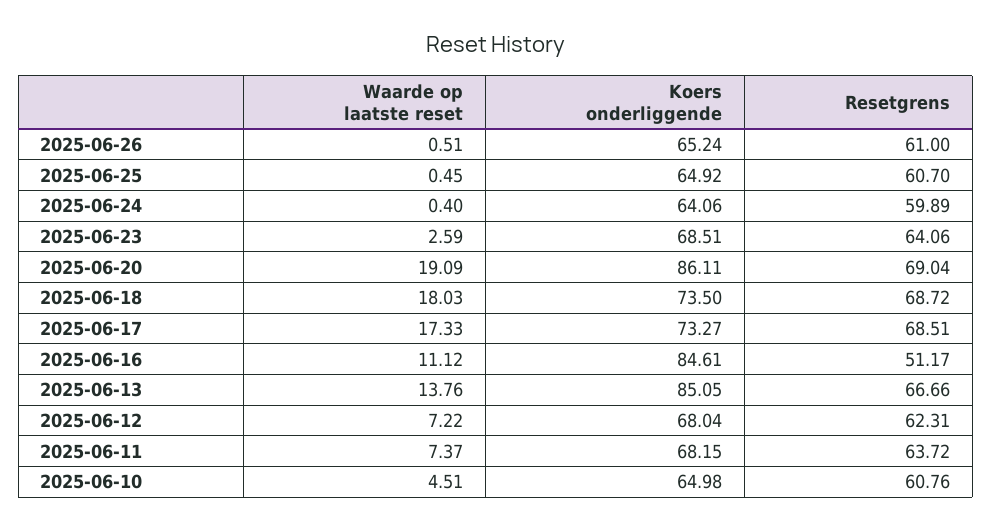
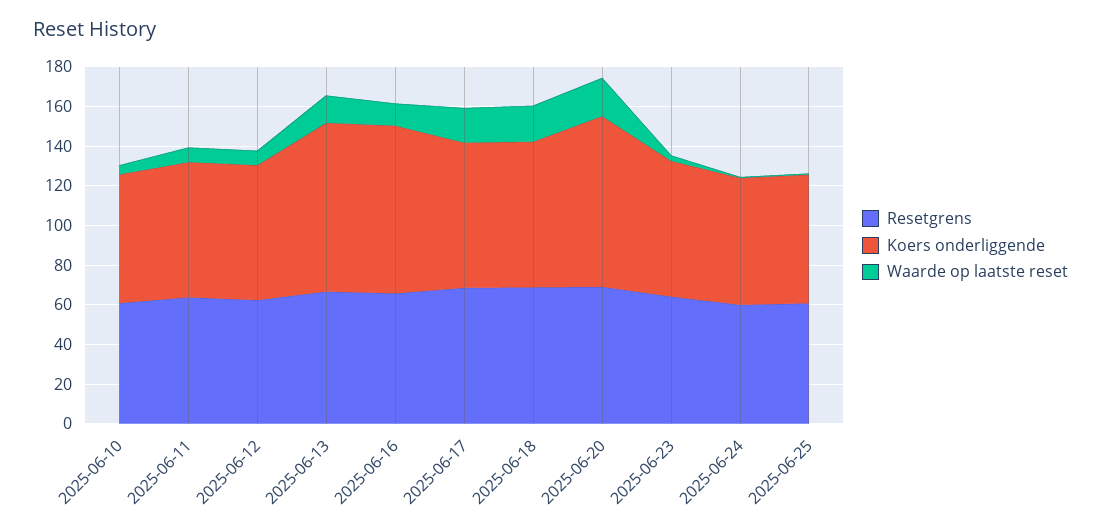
Waarde op laatste reset, 2025-06-26: 0.51 -> none
Koers onderliggende, 2025-06-26: 65.24 -> none
Resetgrens, 2025-06-26: 61 -> none
Resetgrens, 2025-06-16: 51.17 -> 65

